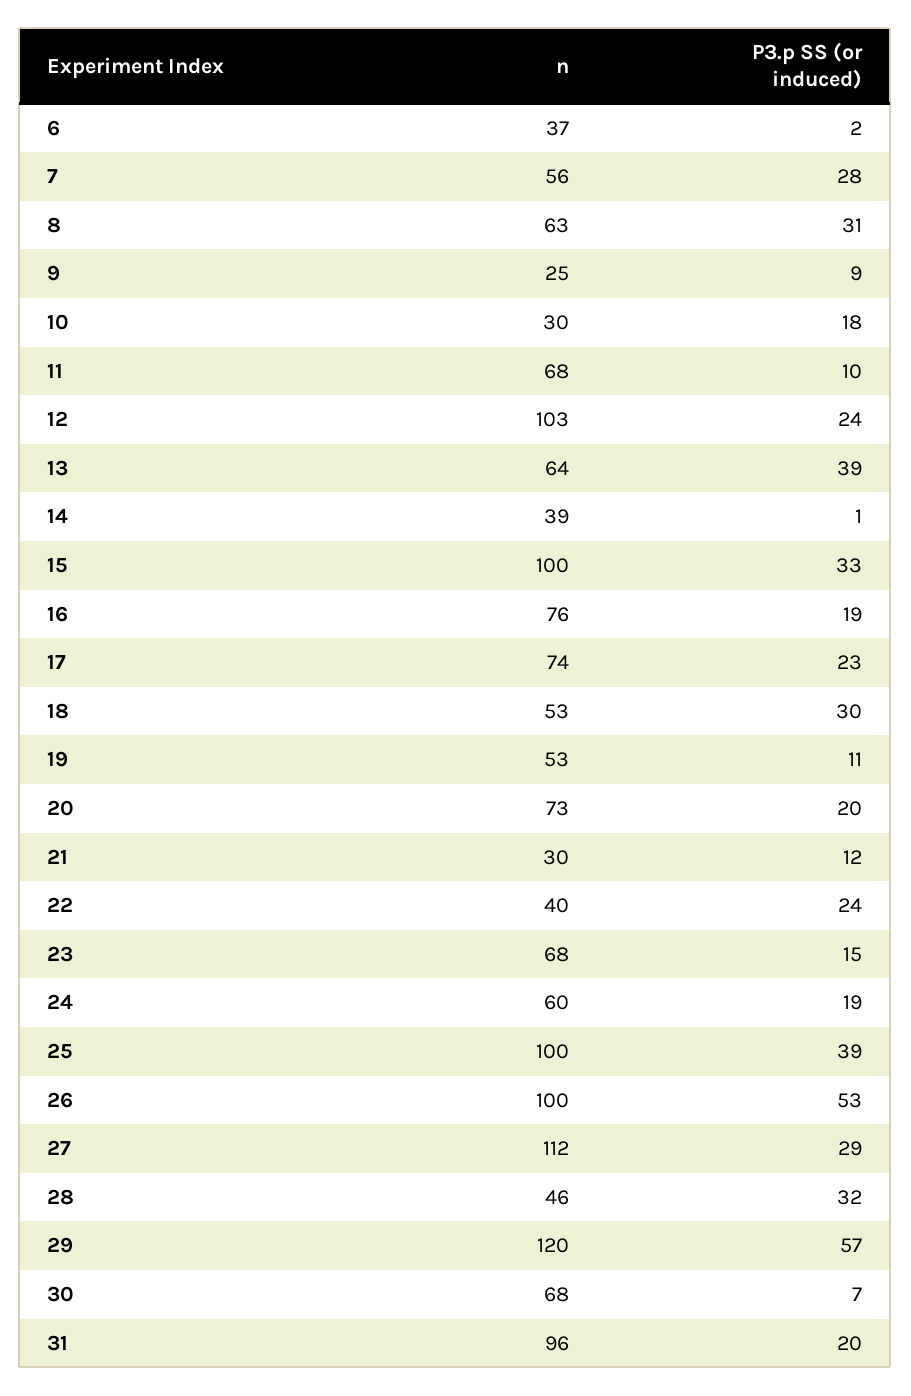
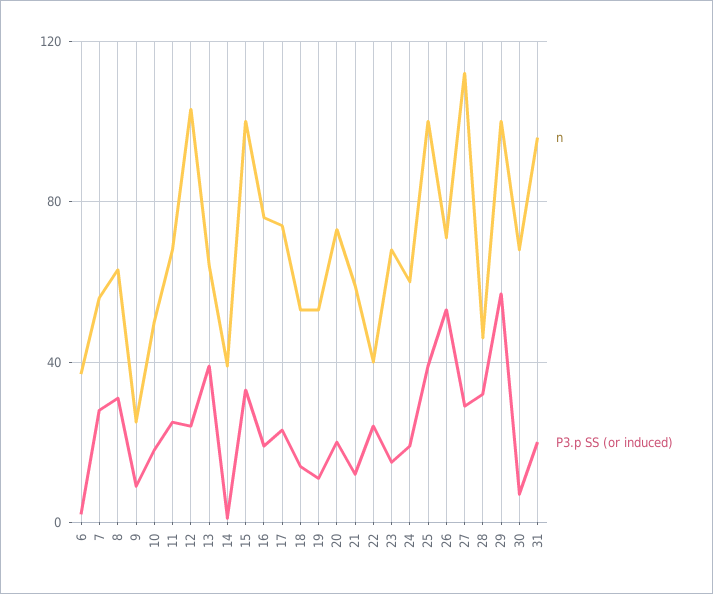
n, 10: 30 -> 50
P3.p SS (or induced), 11: 10 -> 25
P3.p SS (or induced), 18: 30 -> 15
n, 21: 30 -> 60
n, 26: 100 -> 70
n, 29: 120 -> 100

